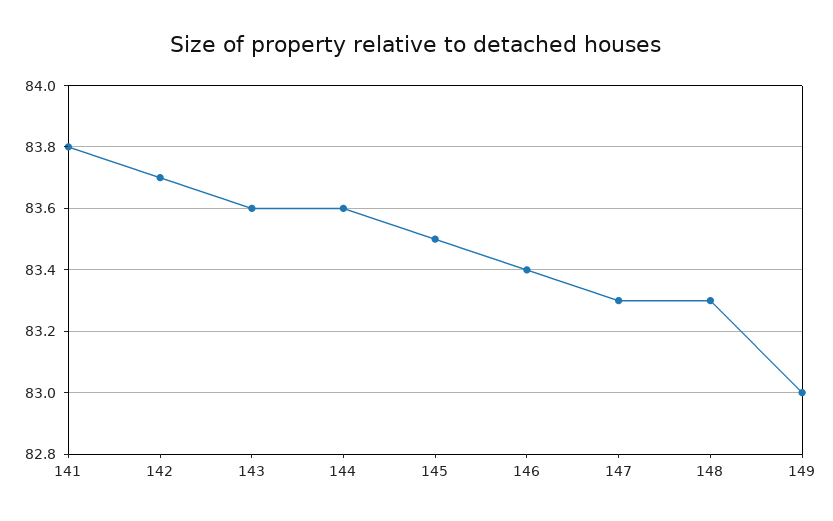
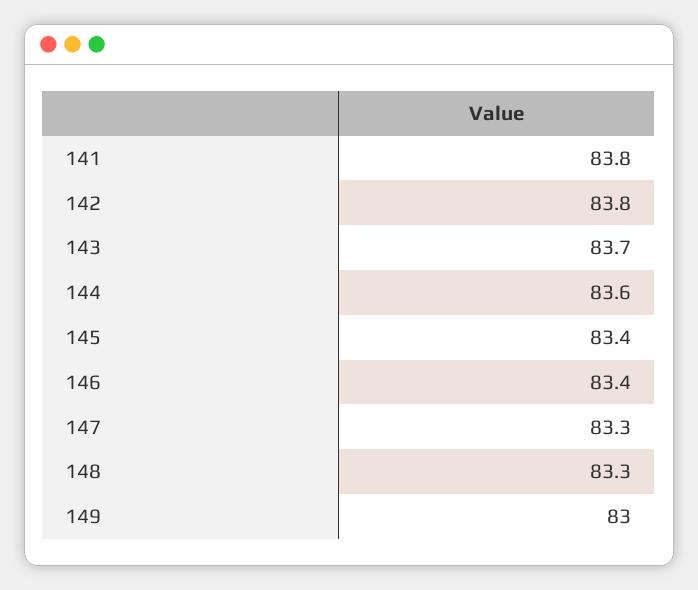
142: 83.7 -> 83.8
143: 83.6 -> 83.7
145: 83.5 -> 83.4

